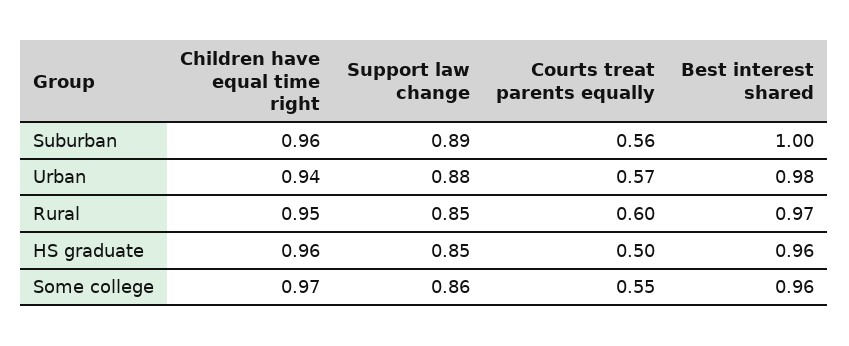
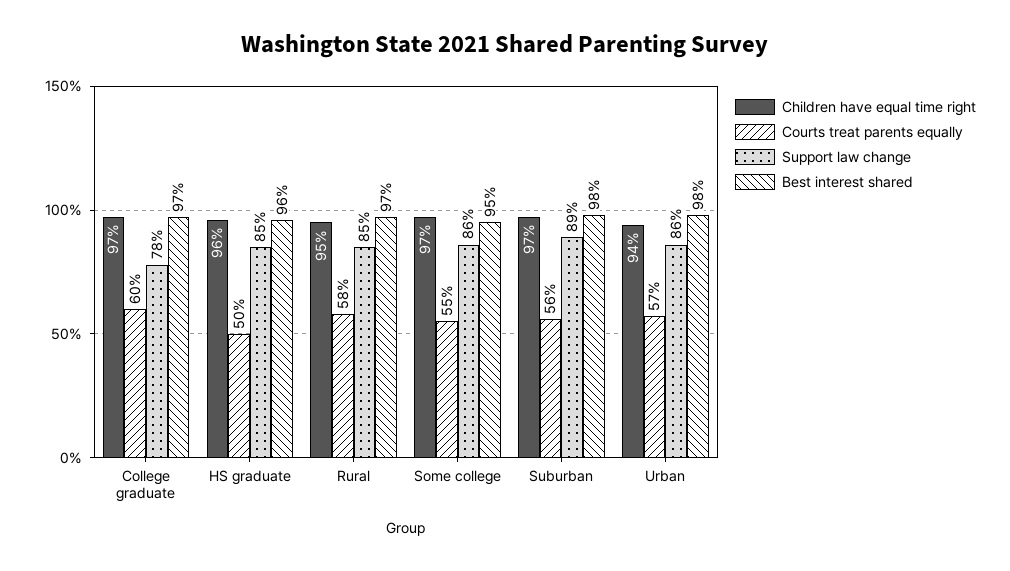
Children have equal time right, Suburban: 0.96 -> 0.97
Best interest shared, Suburban: 1 -> 0.98
Support law change, Urban: 0.88 -> 0.86
Courts treat parents equally, Rural: 0.6 -> 0.58
Best interest shared, Some college: 0.96 -> 0.95
Children have equal time right, College graduate: none -> 0.97
Courts treat parents equally, College graduate: none -> 0.6
Support law change, College graduate: none -> 0.78
Best interest shared, College graduate: none -> 0.97

